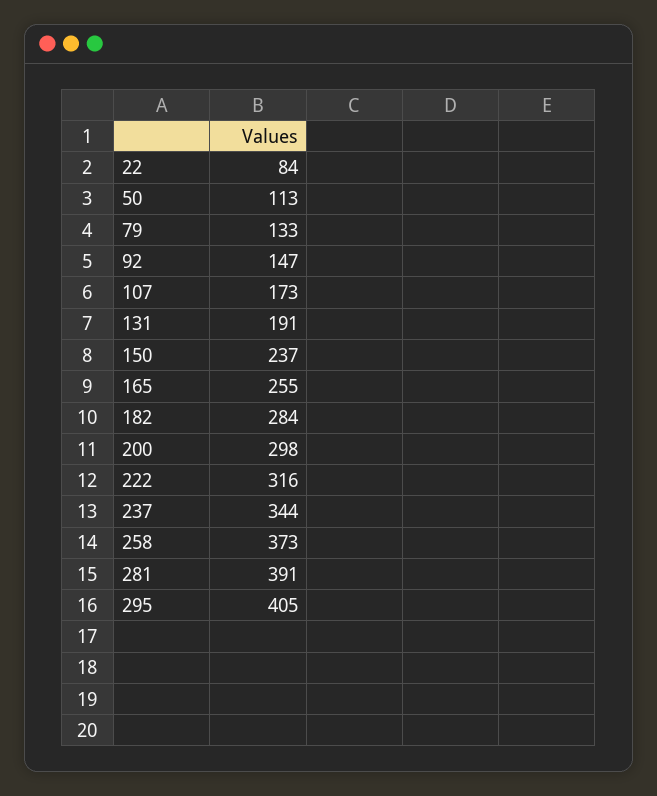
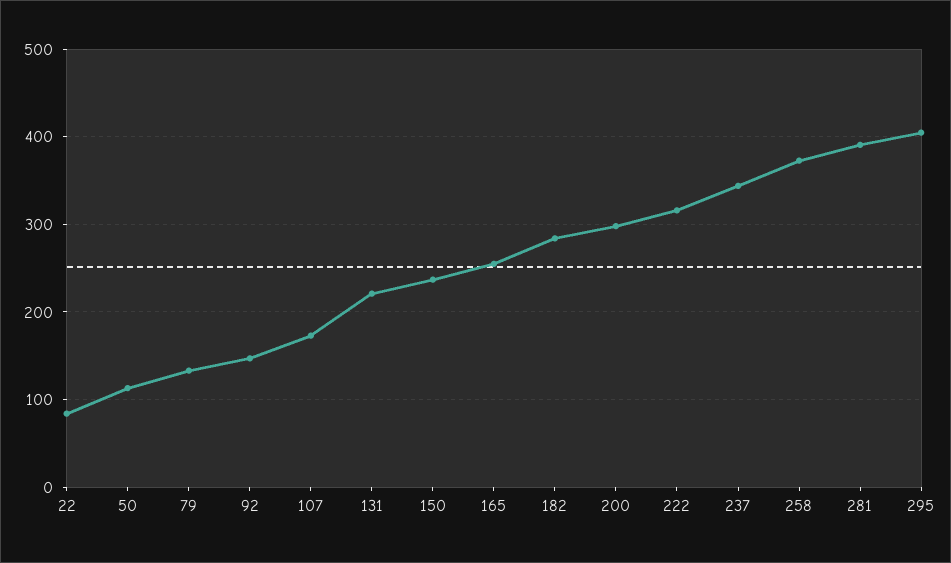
131: 191 -> 220

